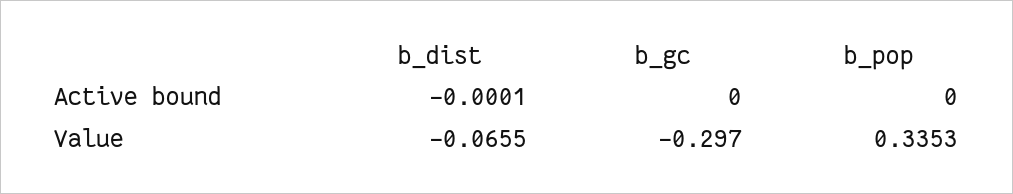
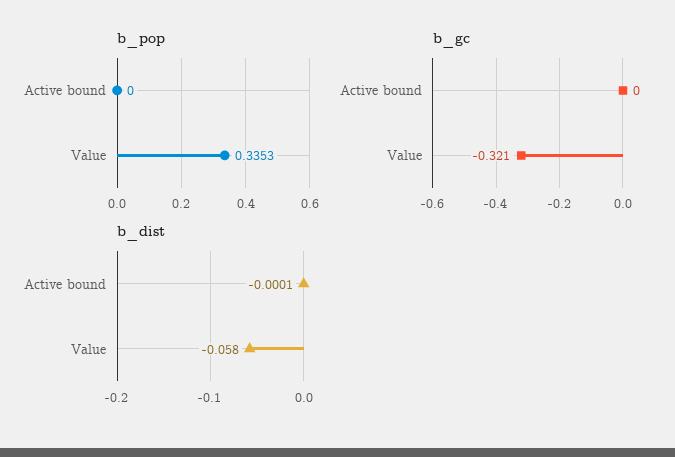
b_dist, Value: -0.0655 -> -0.058
b_gc, Value: -0.297 -> -0.321

